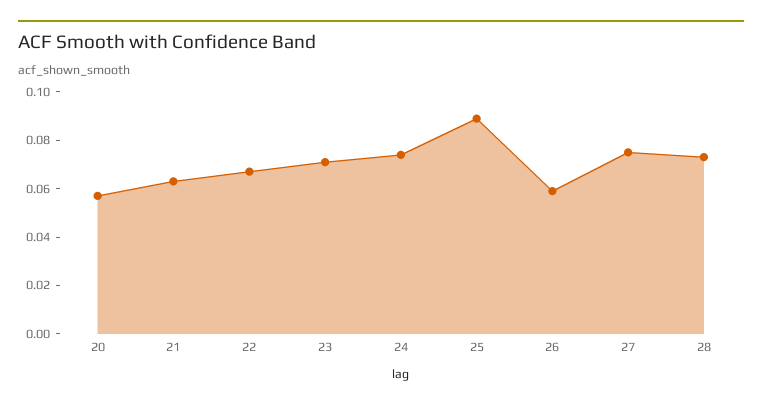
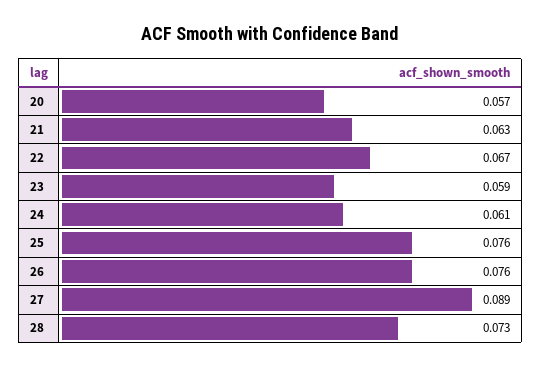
23: 0.07 -> 0.059
24: 0.075 -> 0.061
25: 0.09 -> 0.076
26: 0.06 -> 0.076
27: 0.075 -> 0.089

